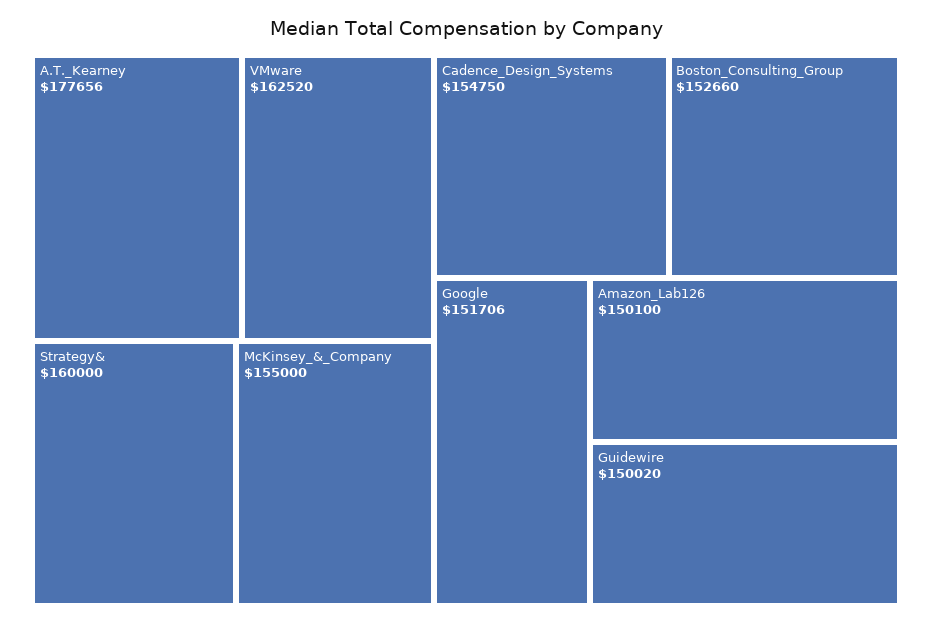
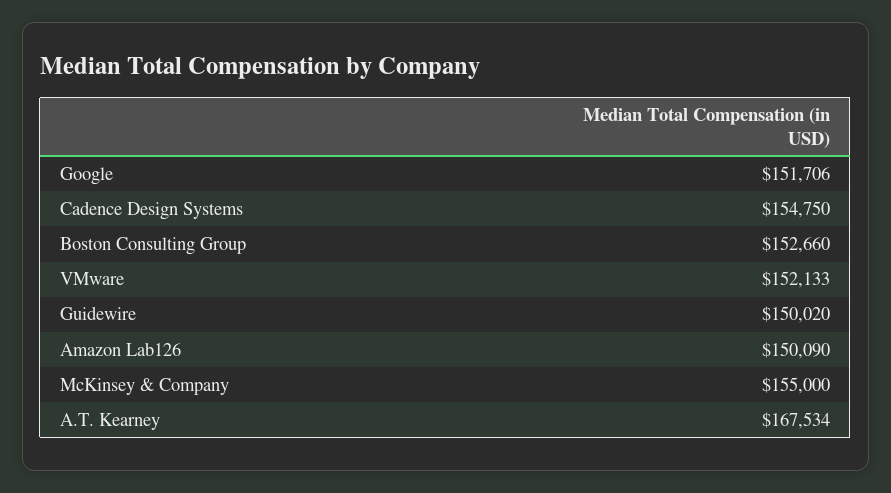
A.T._Kearney: 177656 -> 167534
VMware: 162520 -> 152133
Strategy&: 160000 -> none
Amazon_Lab126: 150100 -> 150090

